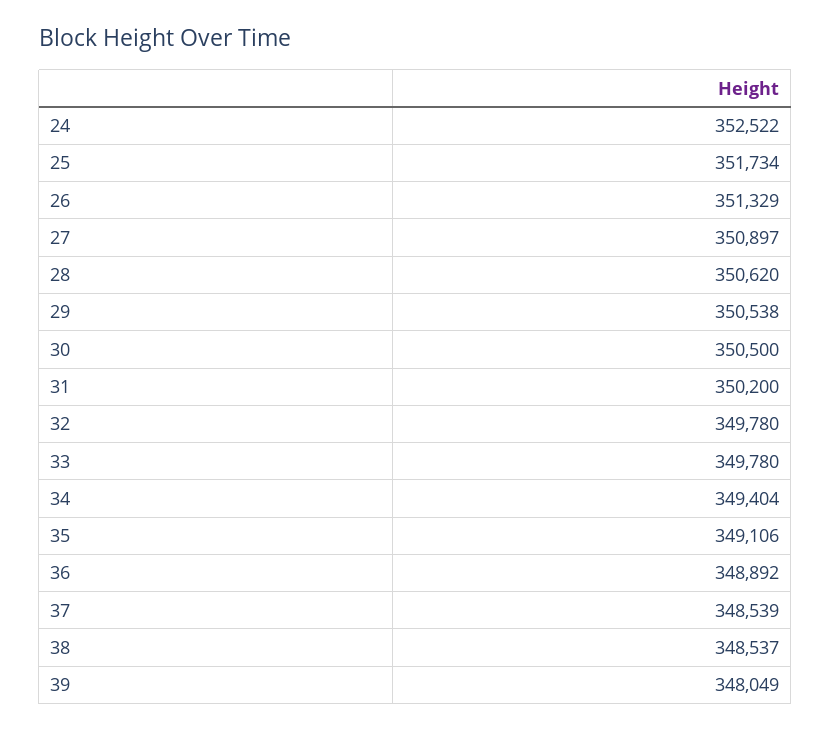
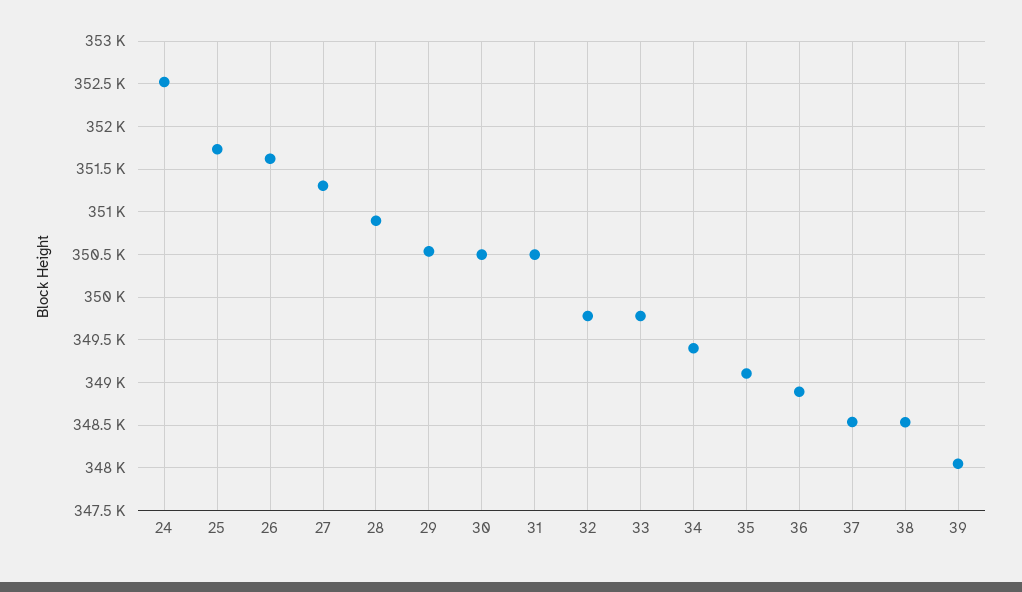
26: 351329 -> 351600
27: 350897 -> 351300
28: 350620 -> 350900
31: 350200 -> 350500

